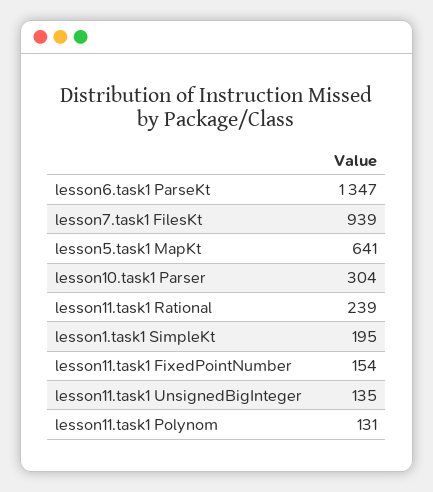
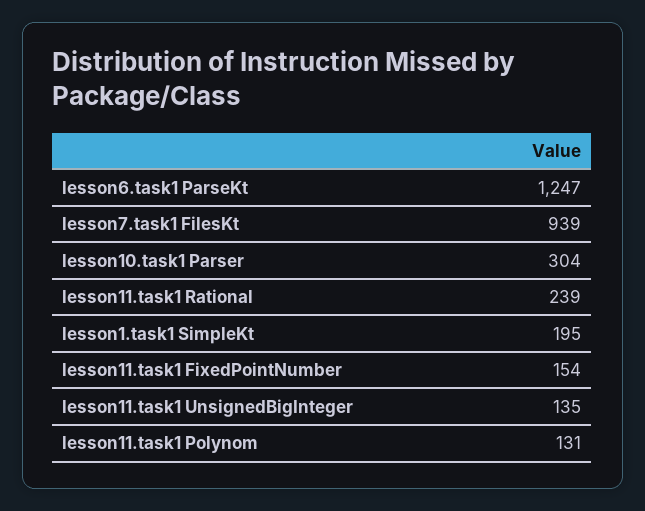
lesson6.task1 ParseKt: 1347 -> 1247
lesson5.task1 MapKt: 641 -> none

